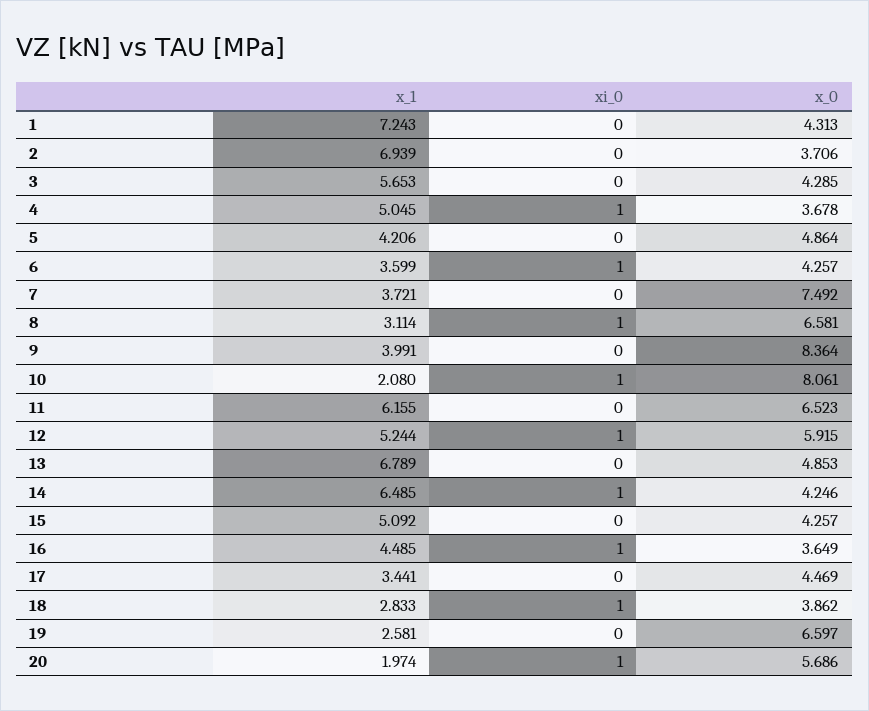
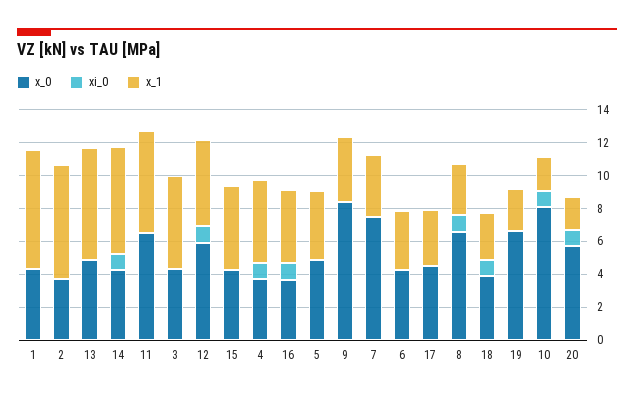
xi_0, 6: 1 -> 0

